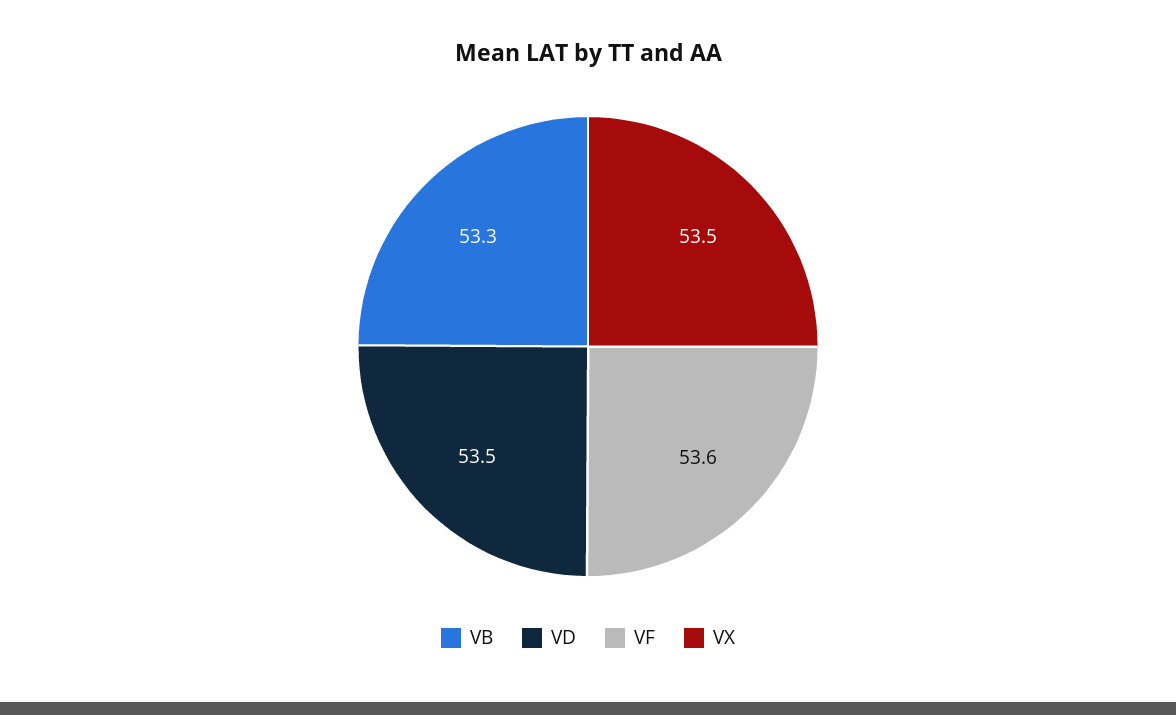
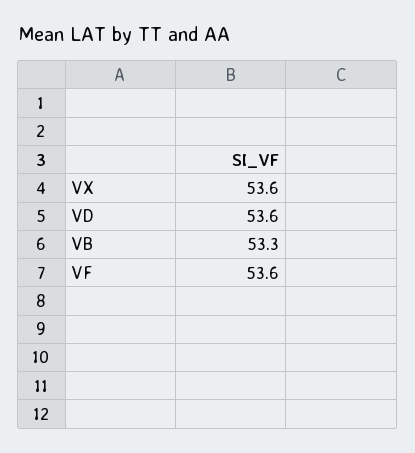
VD: 53.5 -> 53.6
VX: 53.5 -> 53.6

